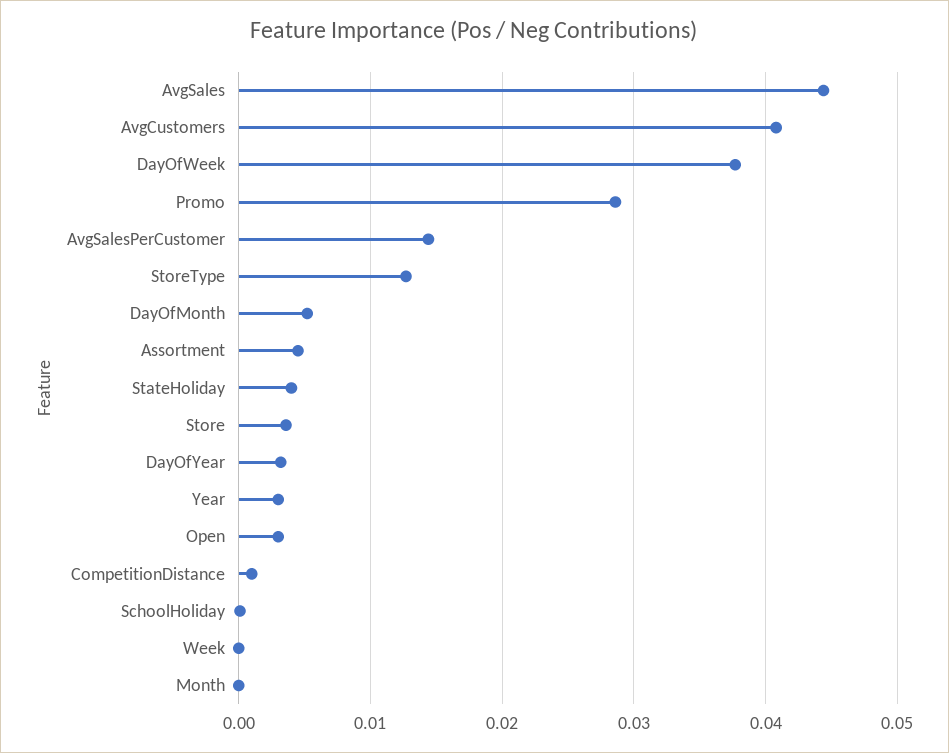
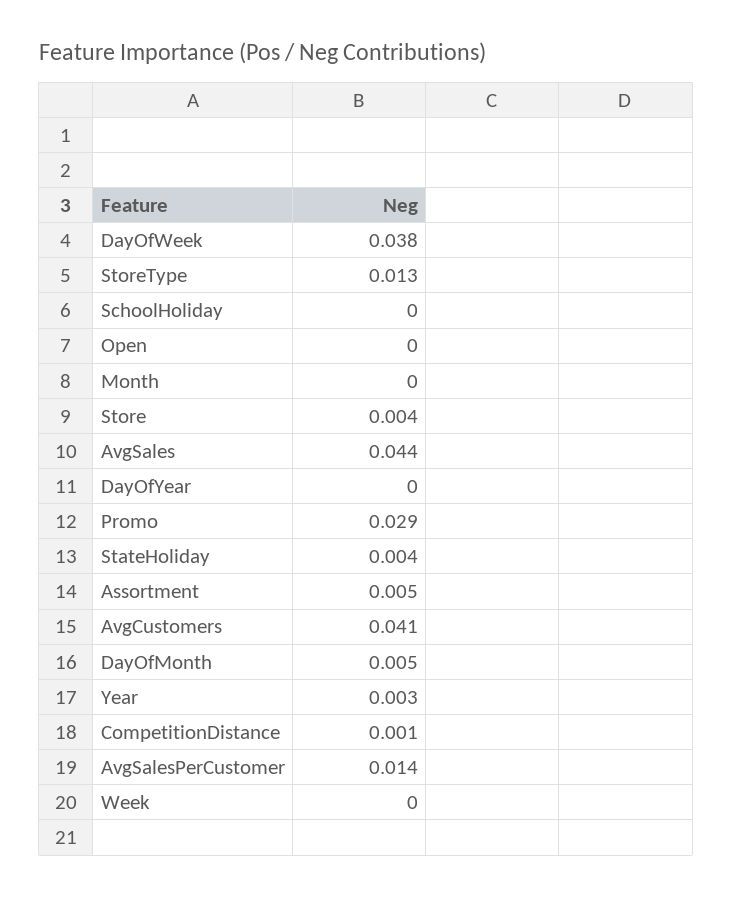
DayOfYear: 0.003 -> 0
Open: 0.003 -> 0

